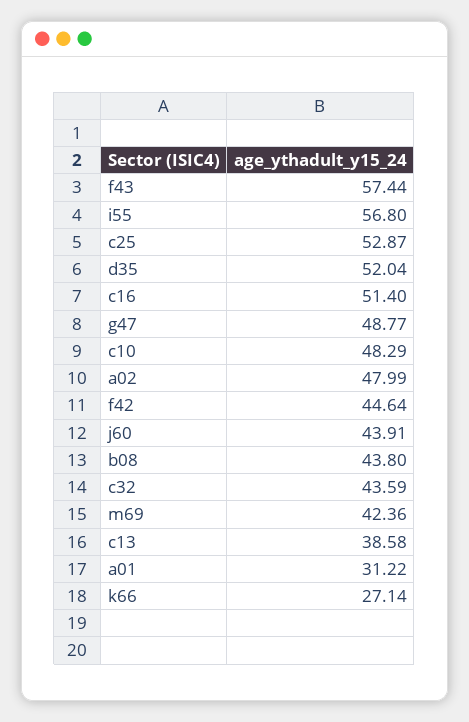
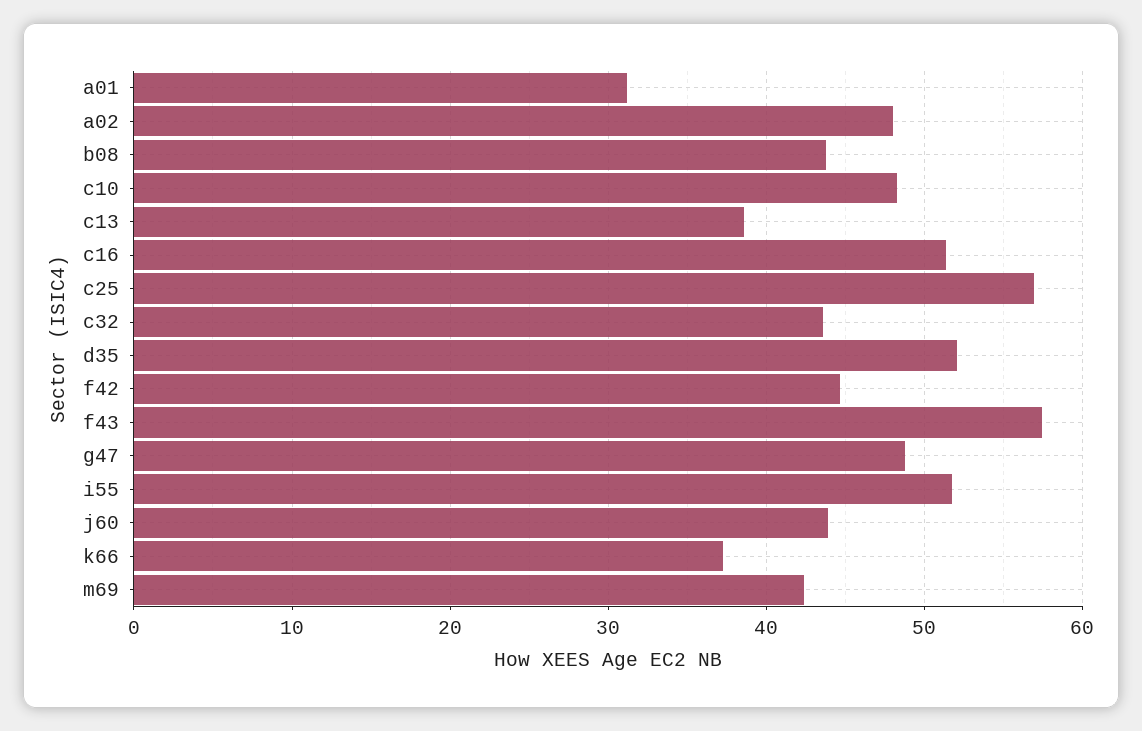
i55: 56.8 -> 52
c25: 52.87 -> 57
k66: 27.14 -> 37

